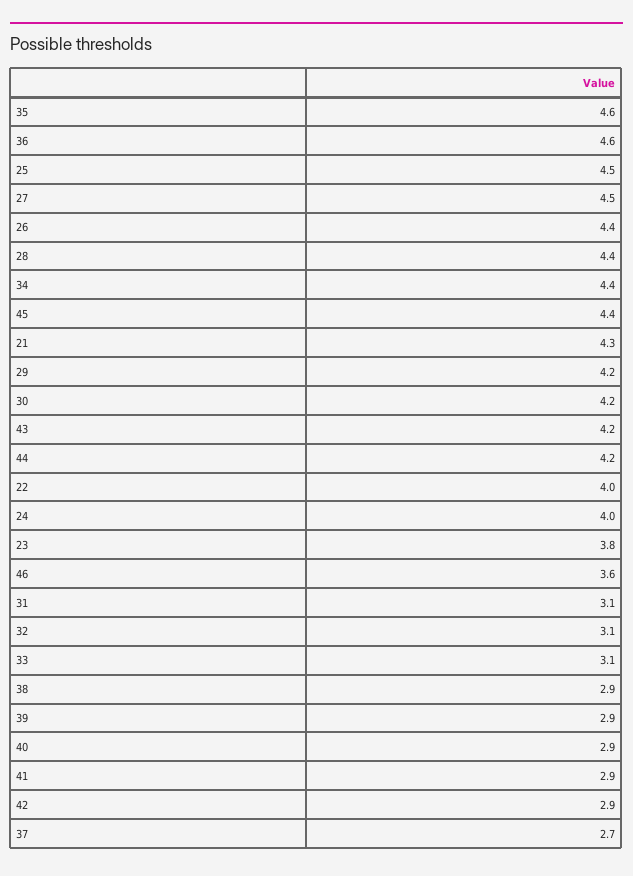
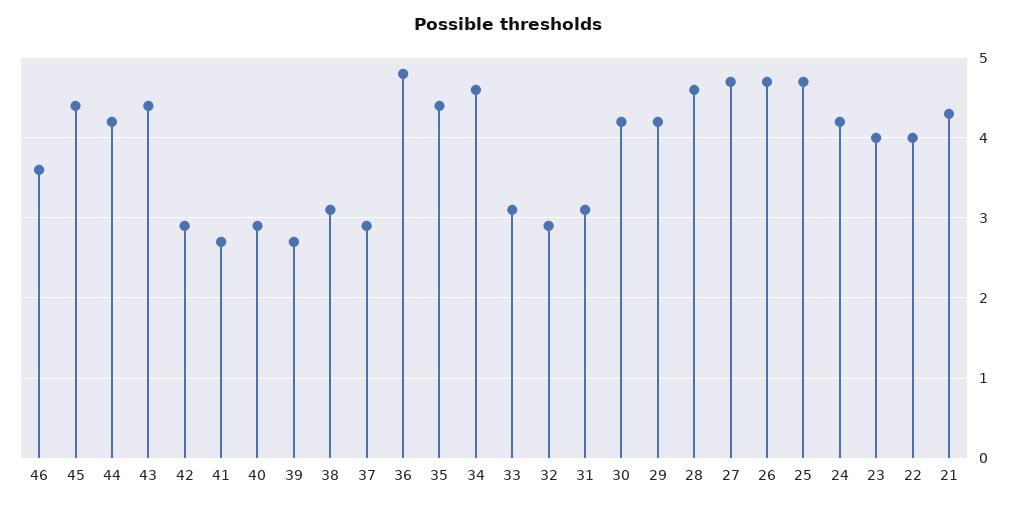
35: 4.6 -> 4.4
36: 4.6 -> 4.8
25: 4.5 -> 4.7
27: 4.5 -> 4.7
26: 4.4 -> 4.7
28: 4.4 -> 4.6
34: 4.4 -> 4.6
43: 4.2 -> 4.4
24: 4 -> 4.2
23: 3.8 -> 4
32: 3.1 -> 2.9
38: 2.9 -> 3.1
39: 2.9 -> 2.7
41: 2.9 -> 2.7
37: 2.7 -> 2.9

